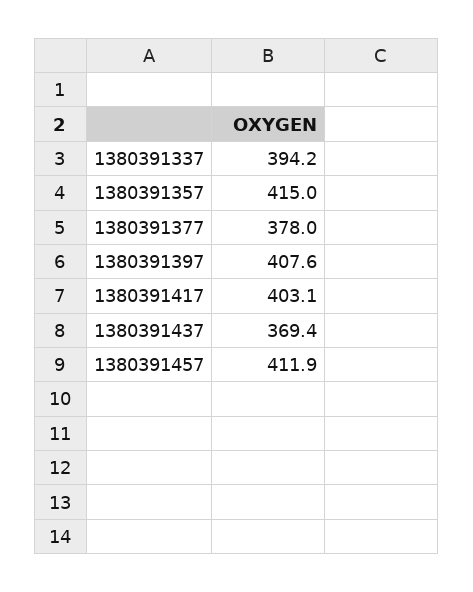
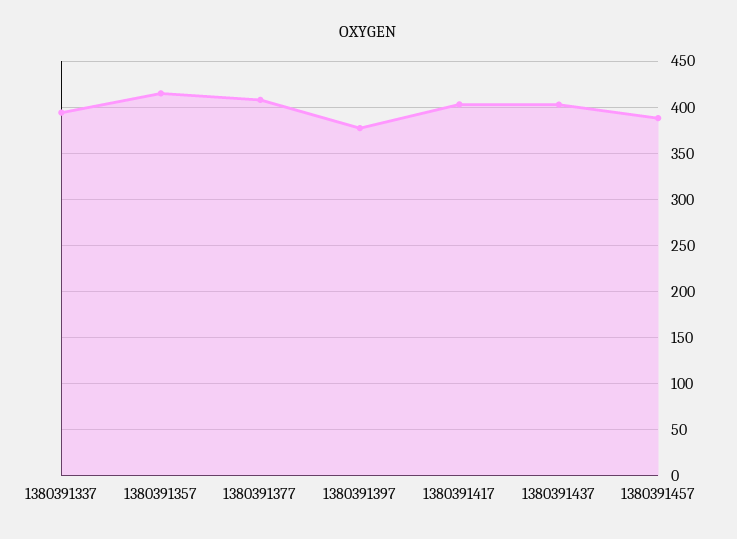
1380391377: 378 -> 410
1380391397: 407.6 -> 380
1380391437: 369.4 -> 400
1380391457: 411.9 -> 390

